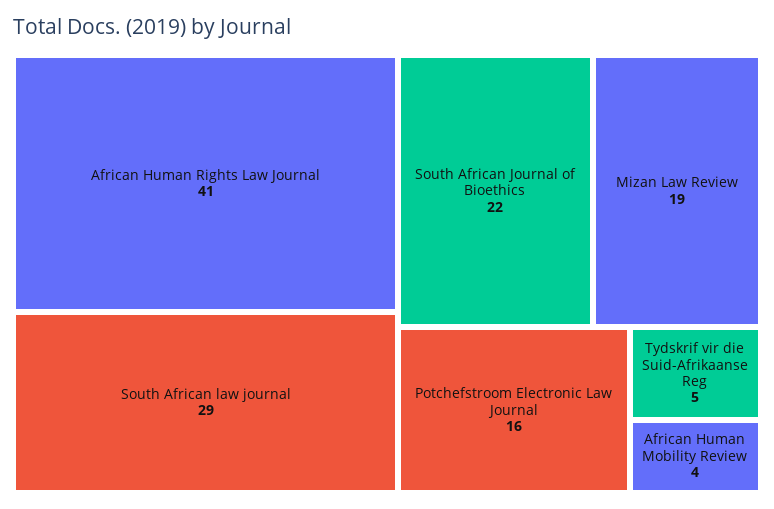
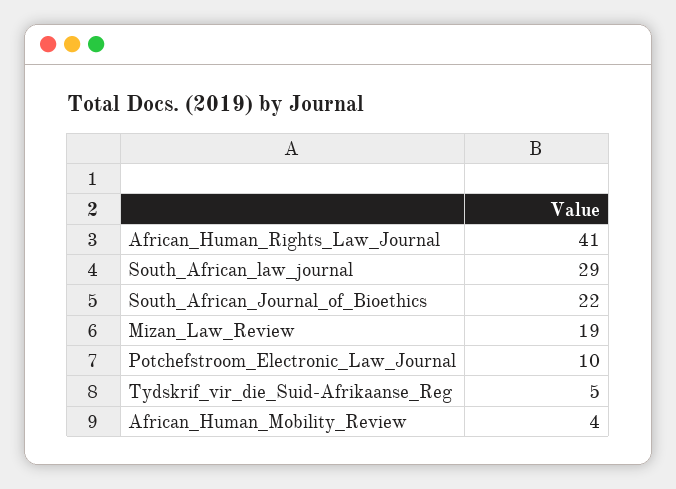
Potchefstroom Electronic Law Journal: 16 -> 10

